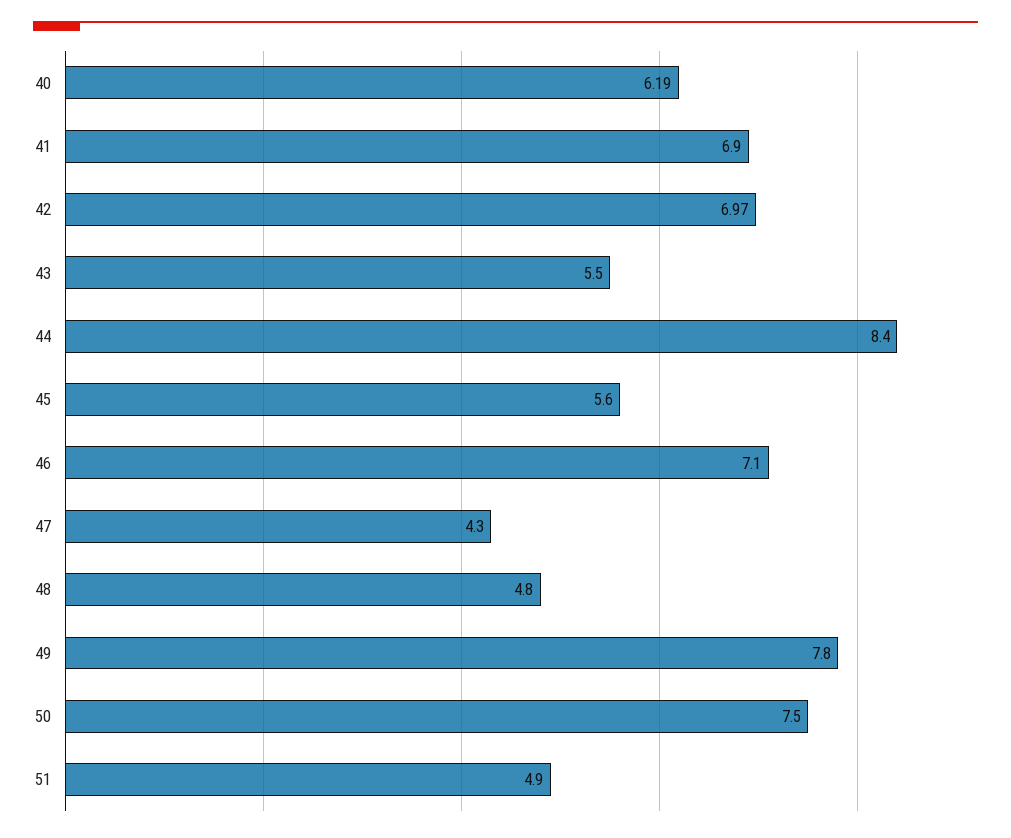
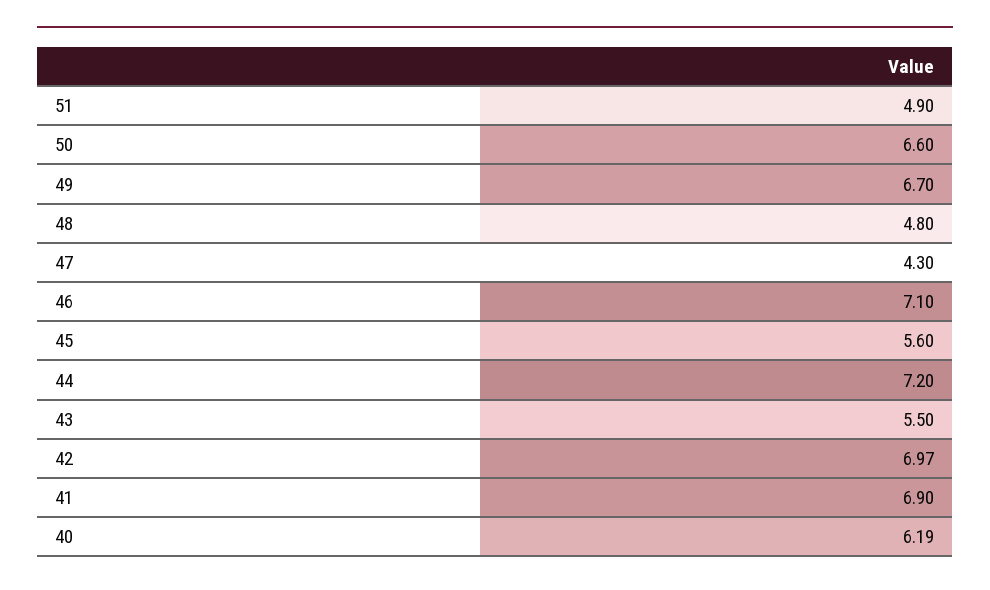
44: 8.4 -> 7.2
49: 7.8 -> 6.7
50: 7.5 -> 6.6

